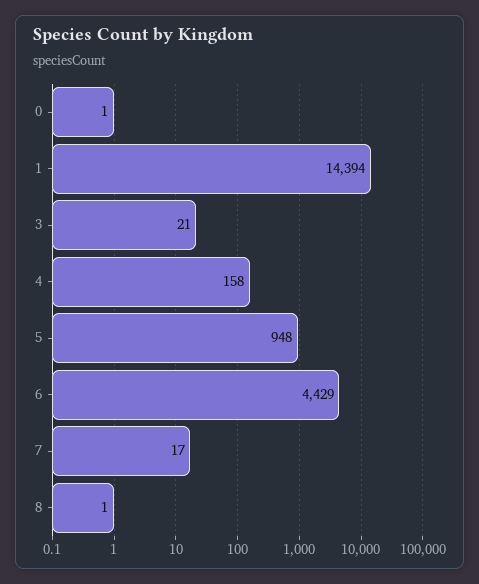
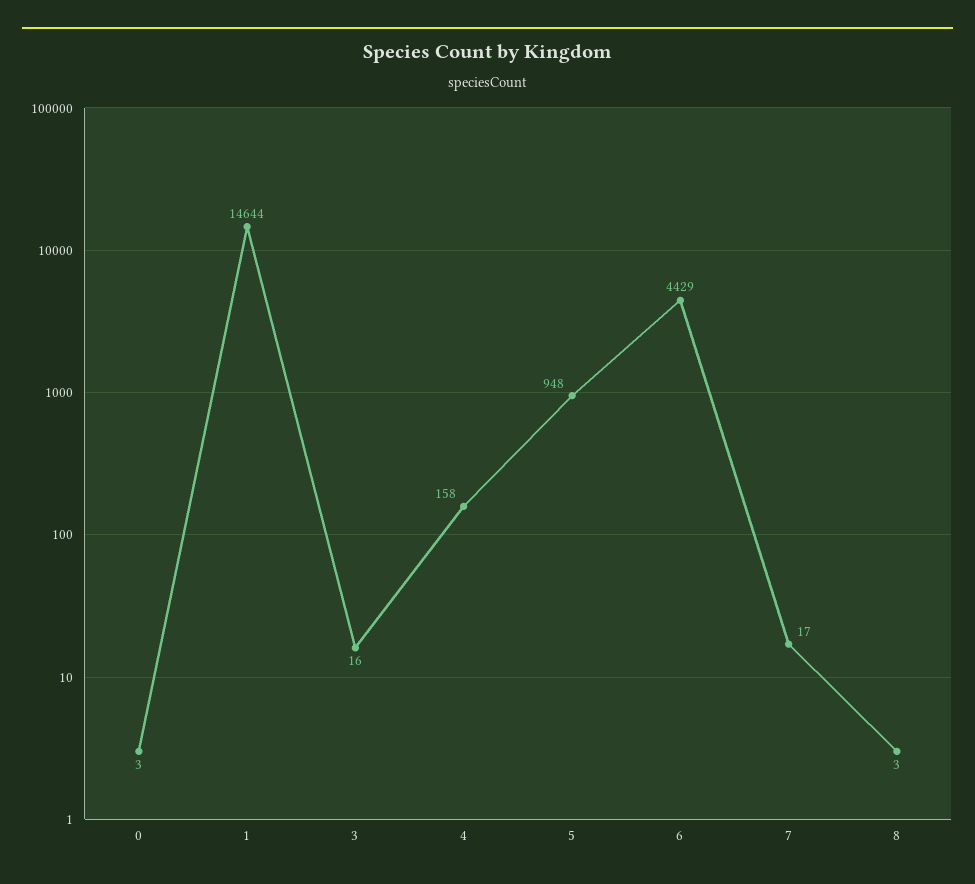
0: 1 -> 3
1: 14394 -> 14644
3: 21 -> 16
8: 1 -> 3

